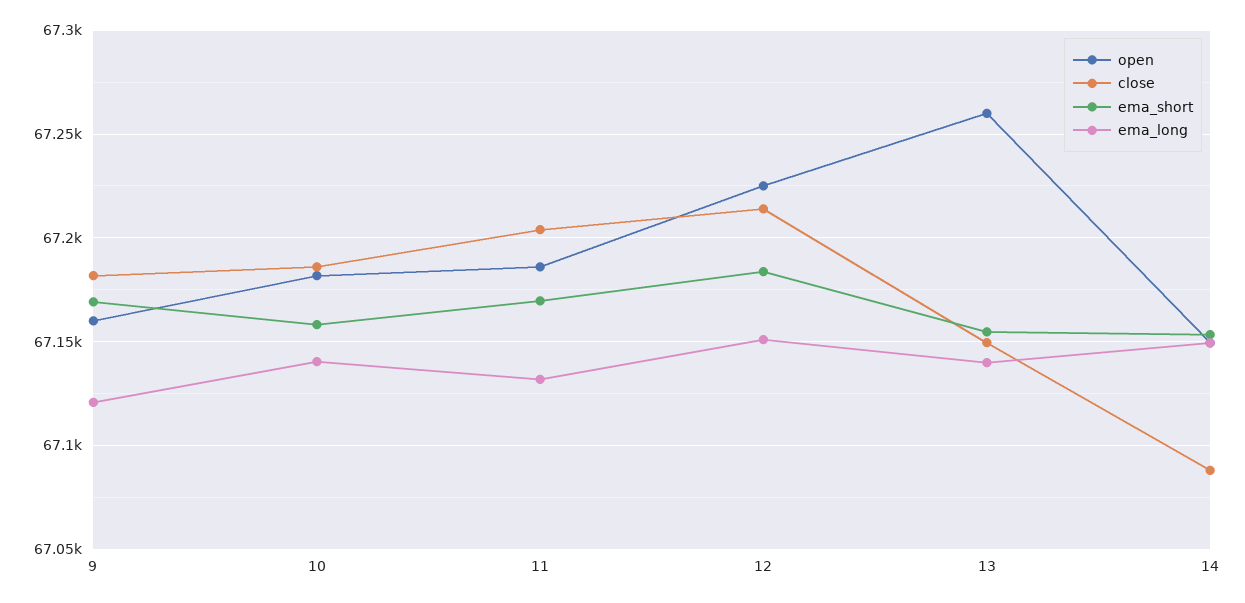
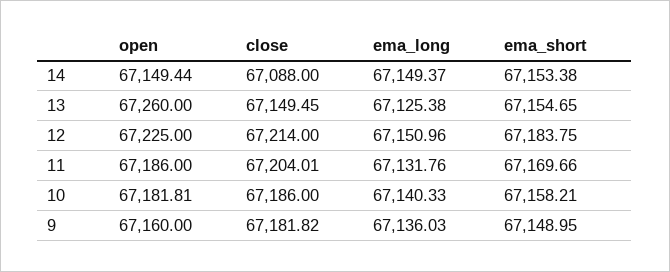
ema_short, 9: 67170 -> 67148.95
ema_long, 9: 67120 -> 67136.03
ema_long, 13: 67140 -> 67125.38

